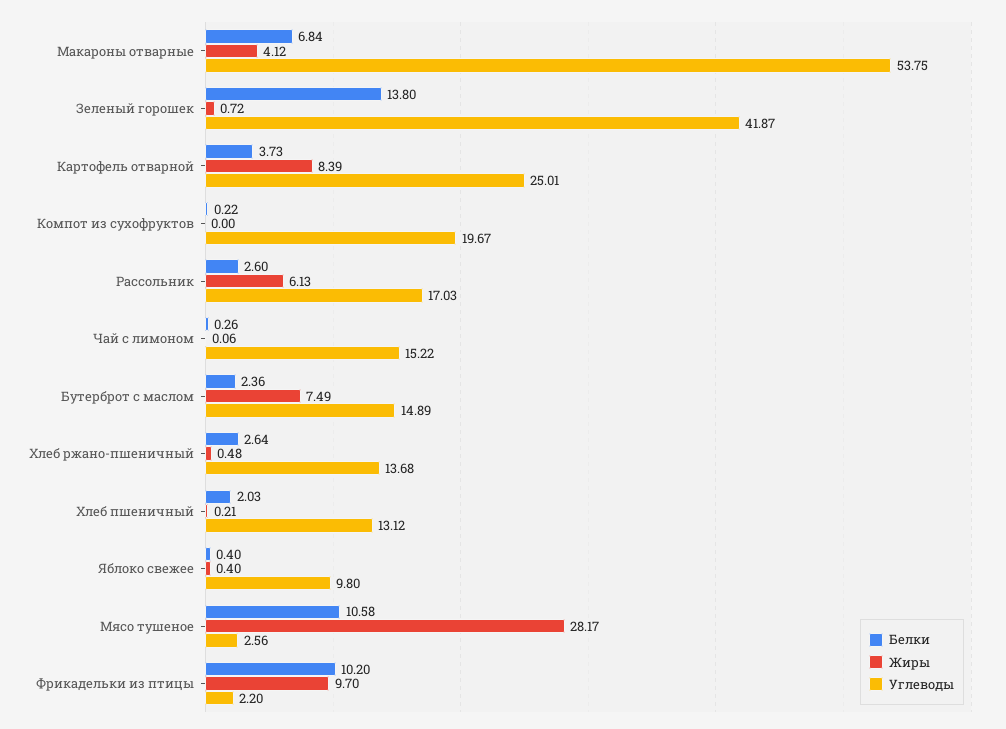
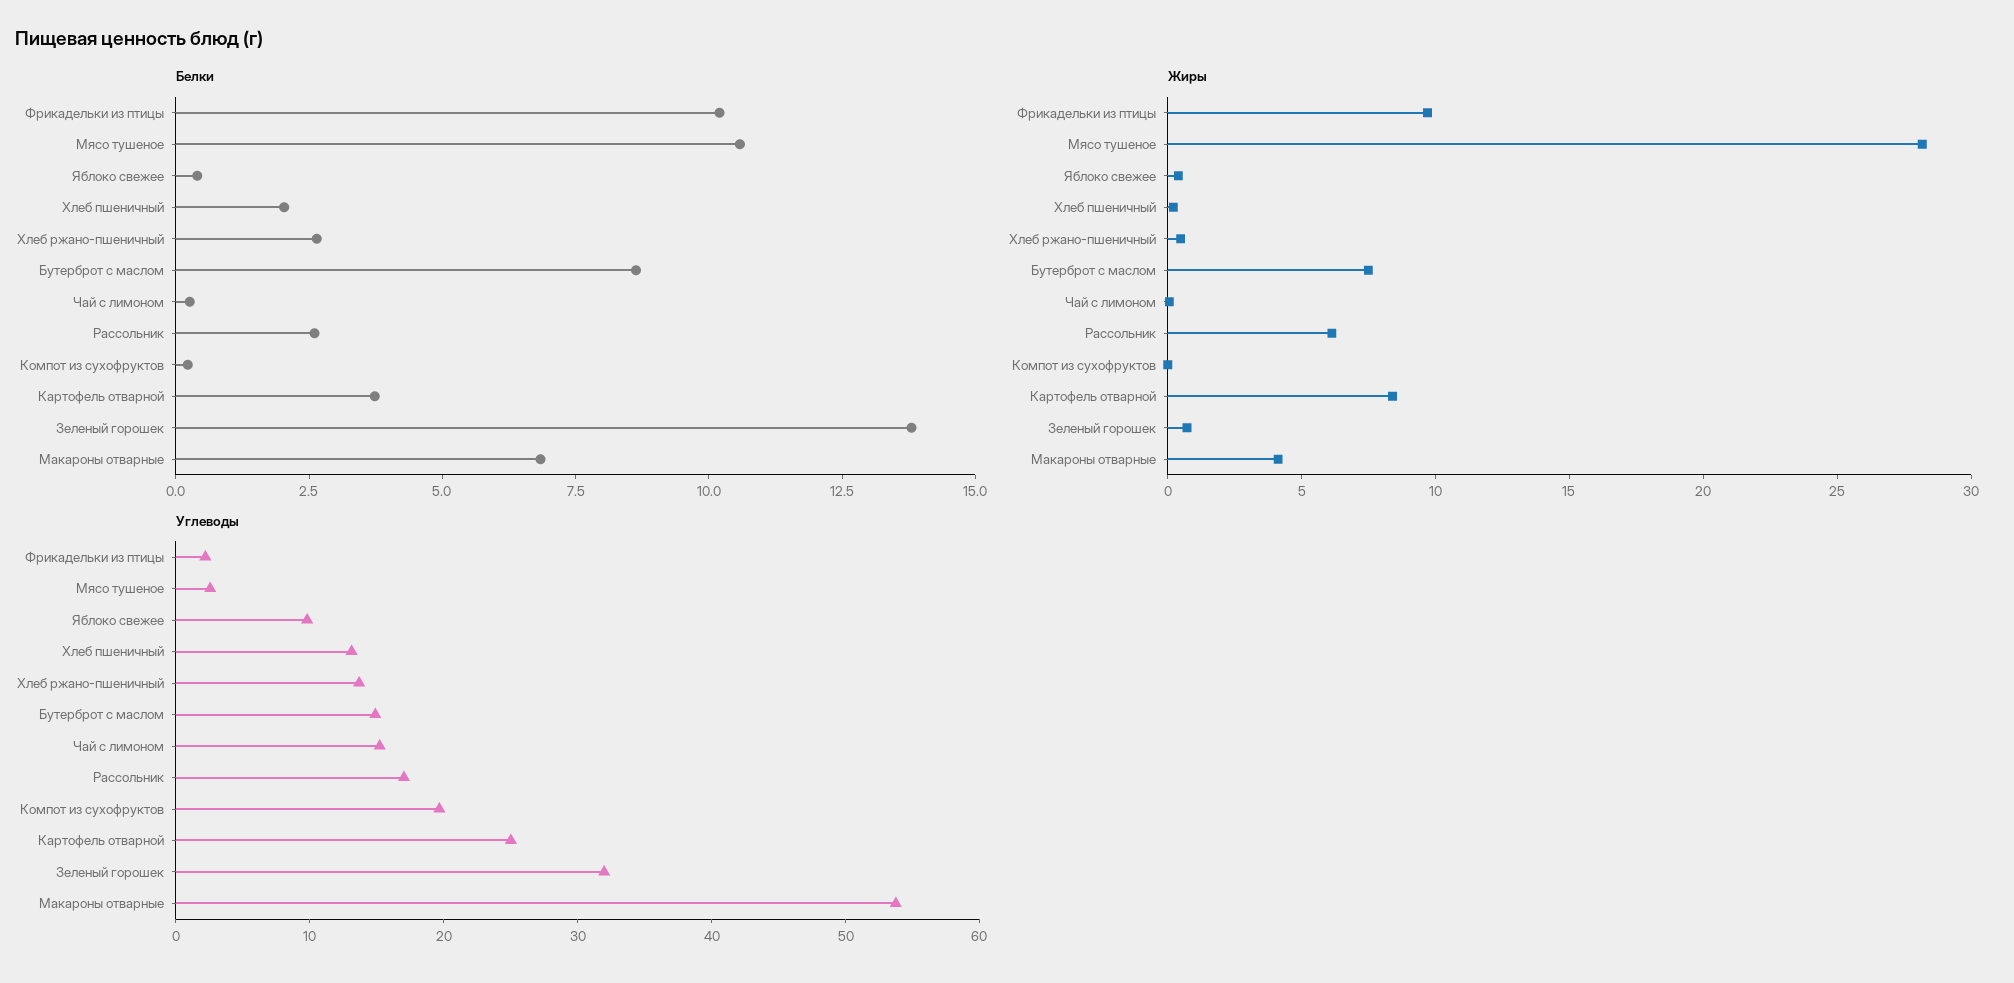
Углеводы, Зеленый горошек: 41.87 -> 32
Белки, Бутерброт с маслом: 2.36 -> 8.5

